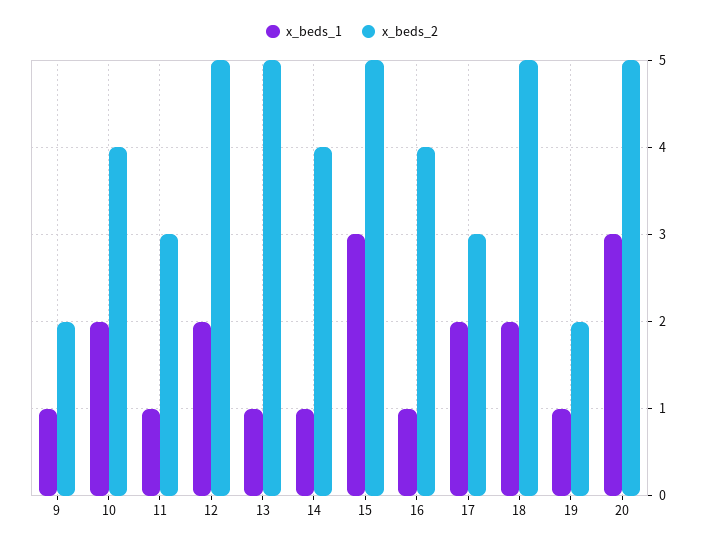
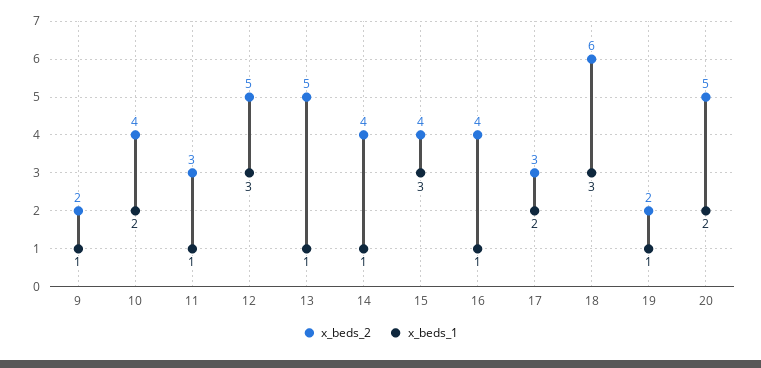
x_beds_1, 12: 2 -> 3
x_beds_2, 15: 5 -> 4
x_beds_1, 18: 2 -> 3
x_beds_2, 18: 5 -> 6
x_beds_1, 20: 3 -> 2

